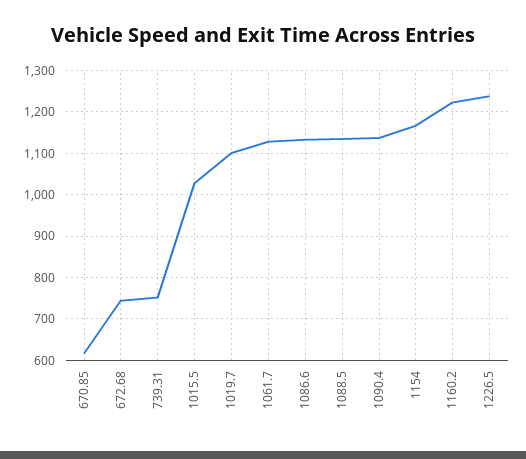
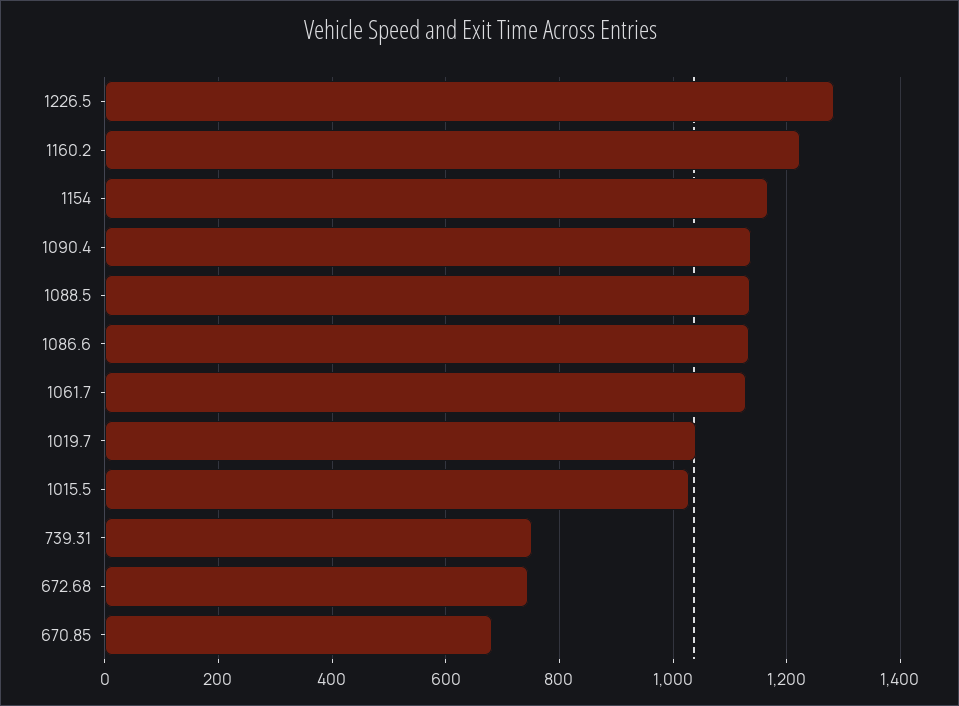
670.85: 620 -> 680
1019.7: 1100 -> 1040
1226.5: 1240 -> 1280

